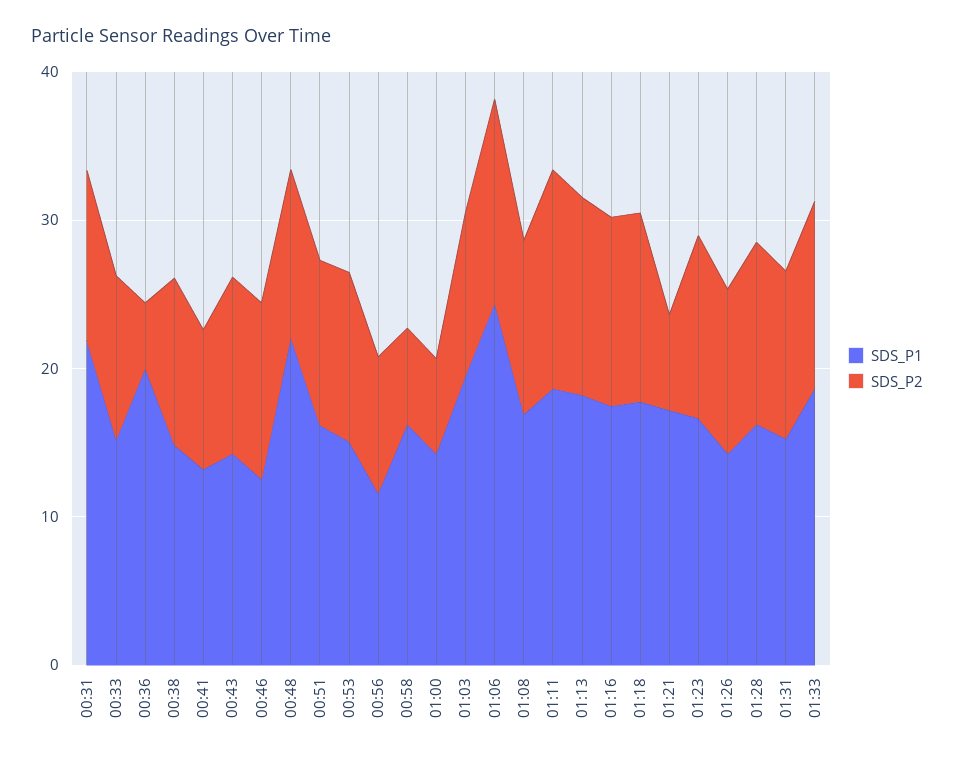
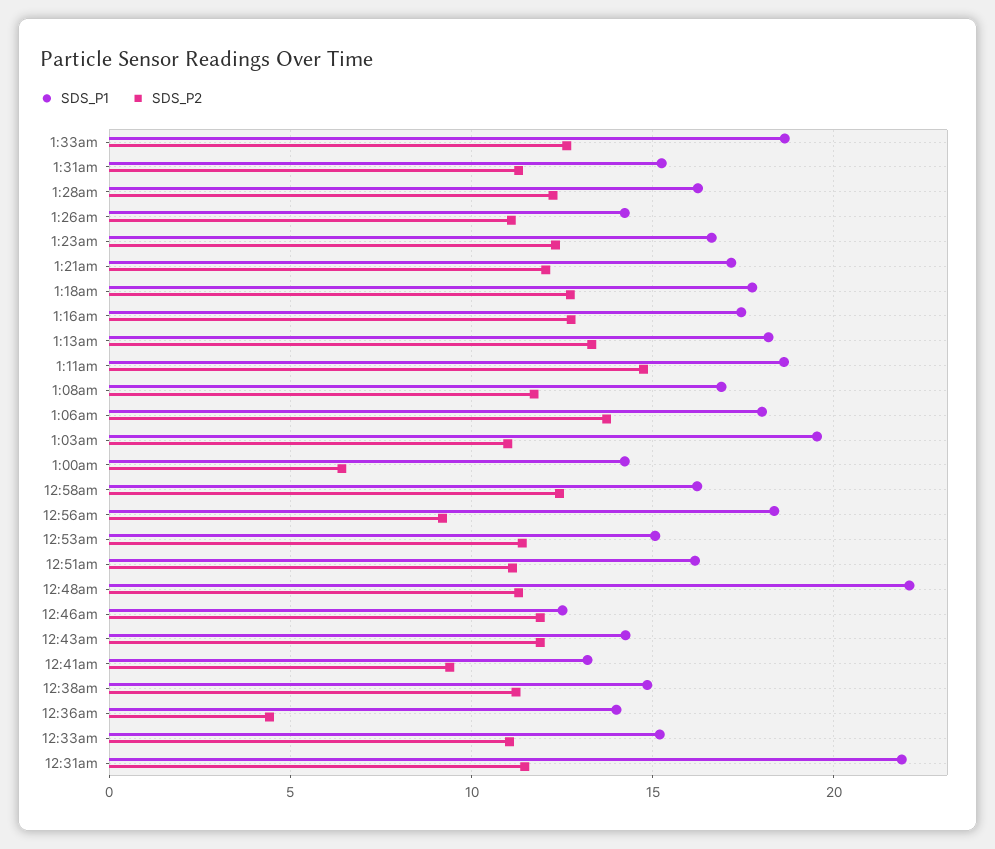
SDS_P1, 00:36: 20 -> 14
SDS_P1, 00:56: 12 -> 18.5
SDS_P2, 00:58: 6 -> 12.5
SDS_P1, 01:06: 24 -> 18
SDS_P2, 01:21: 6 -> 12

